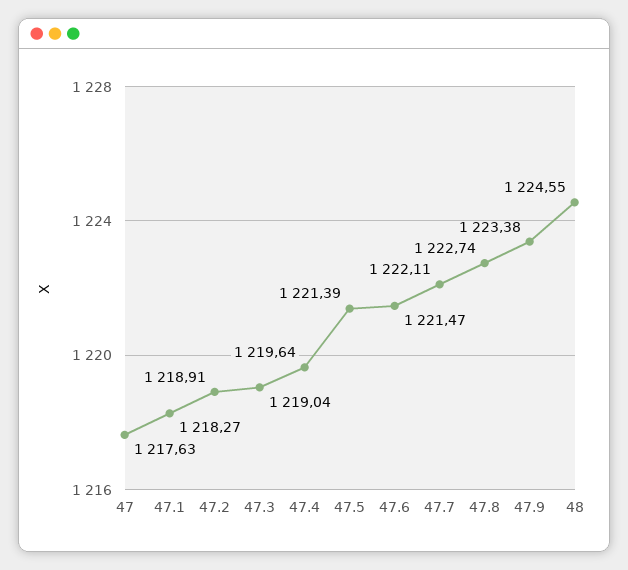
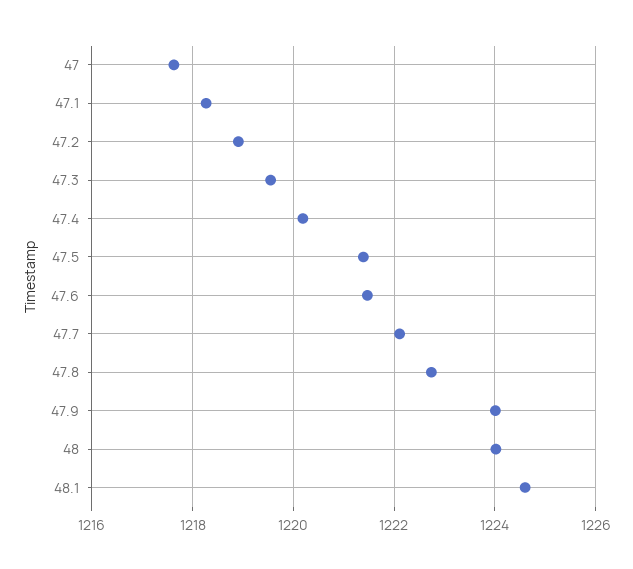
47.3: 1219.04 -> 1219.6
47.4: 1219.64 -> 1220.2
47.9: 1223.38 -> 1224
48: 1224.55 -> 1224
48.1: none -> 1224.6

